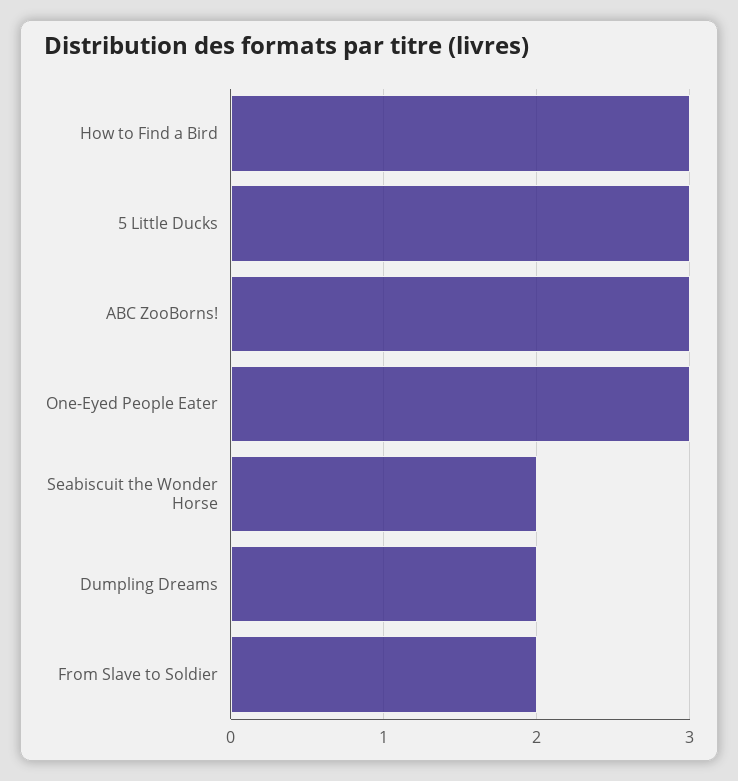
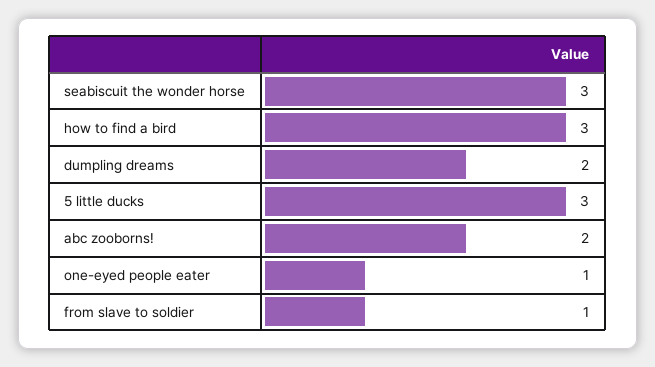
ABC ZooBorns!: 3 -> 2
One-Eyed People Eater: 3 -> 1
Seabiscuit the Wonder Horse: 2 -> 3
From Slave to Soldier: 2 -> 1

